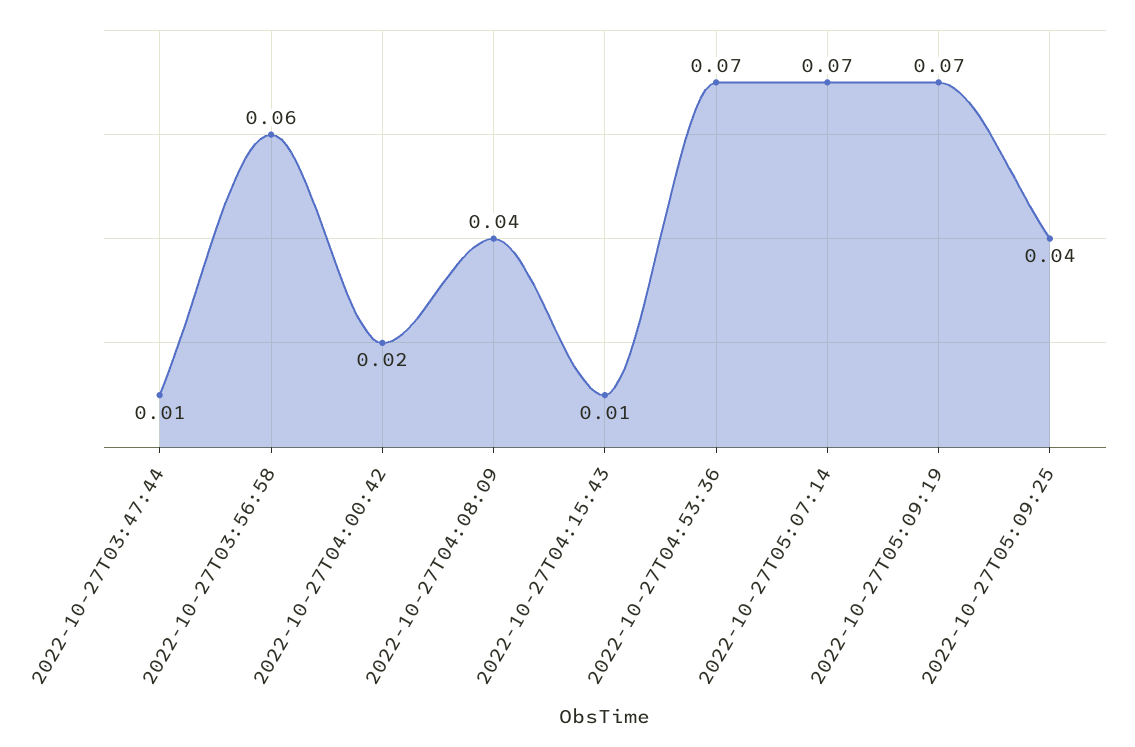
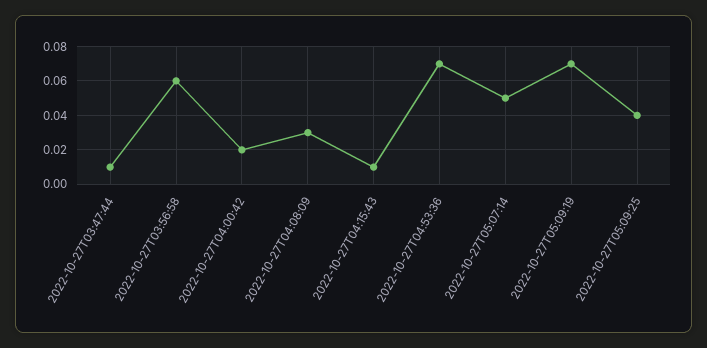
2022-10-27T04:08:09: 0.04 -> 0.03
2022-10-27T05:07:14: 0.07 -> 0.05

